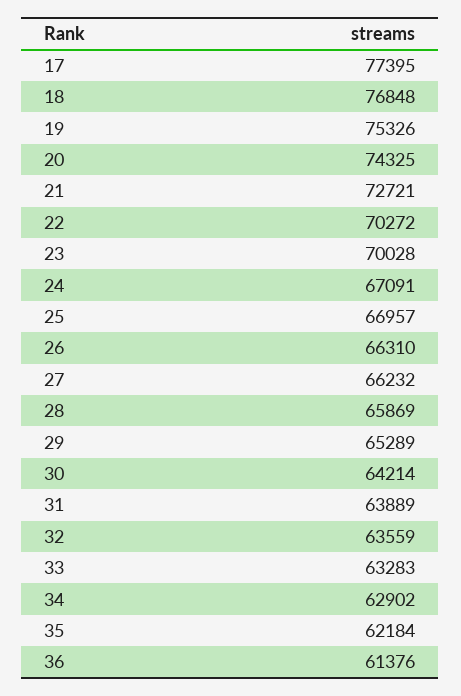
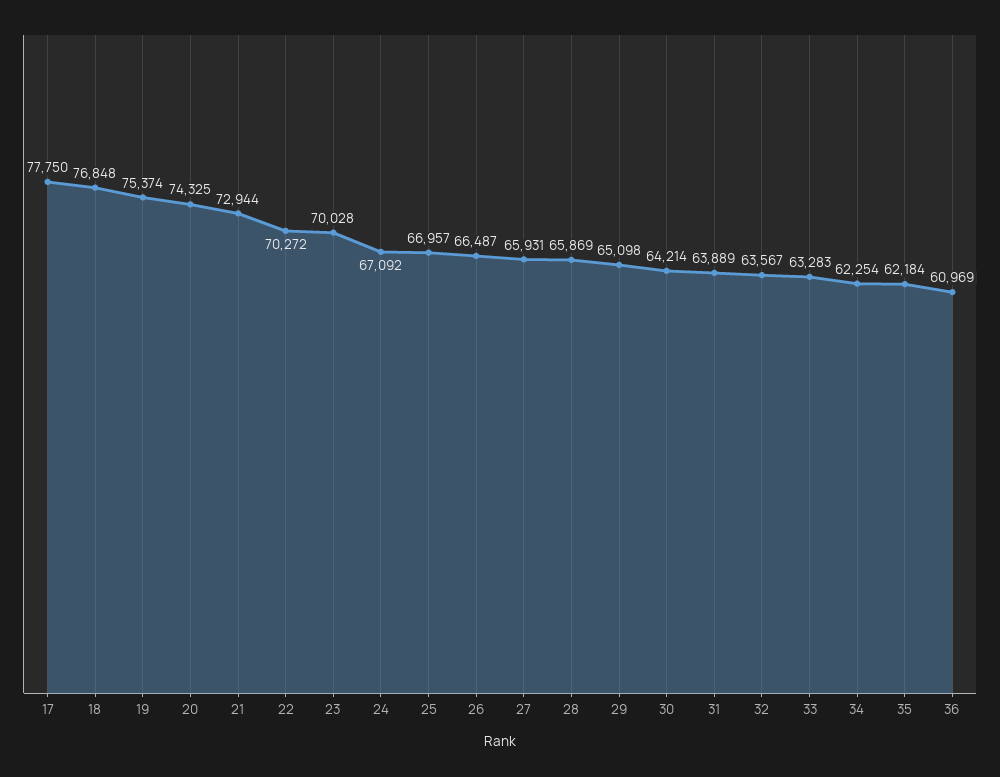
17: 77395 -> 77750
19: 75326 -> 75374
21: 72721 -> 72944
24: 67091 -> 67092
26: 66310 -> 66487
27: 66232 -> 65931
29: 65289 -> 65098
32: 63559 -> 63567
34: 62902 -> 62254
36: 61376 -> 60969

